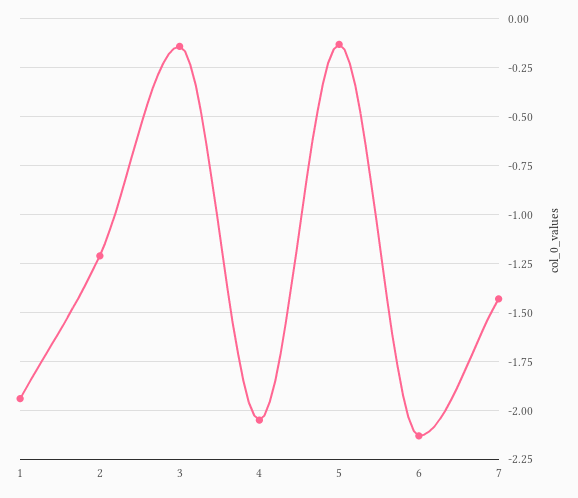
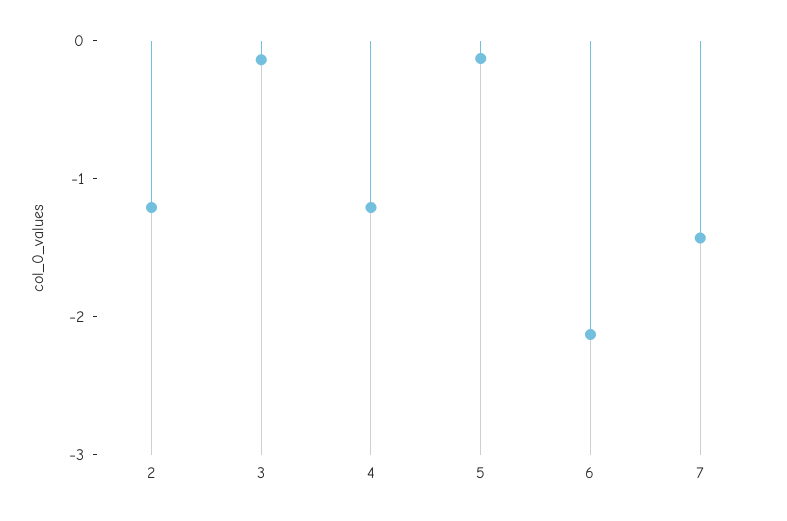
1: -1.95 -> none
4: -2.05 -> -1.2

